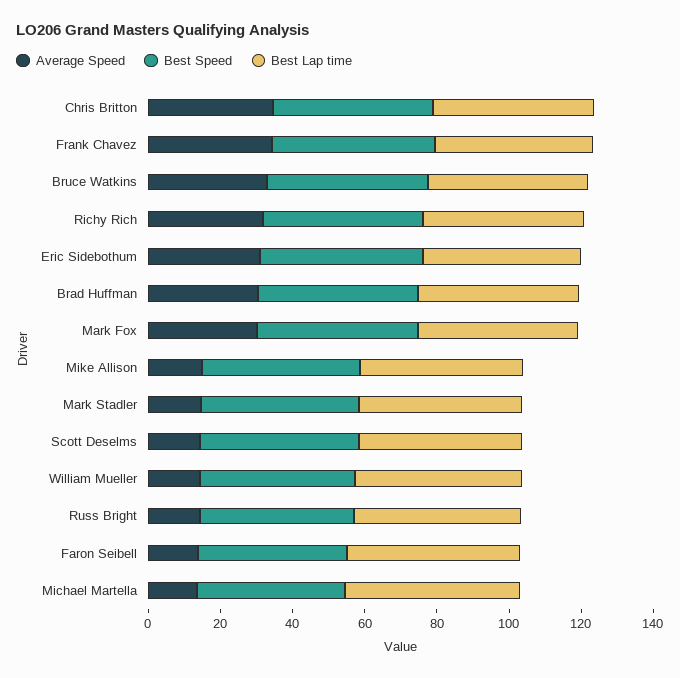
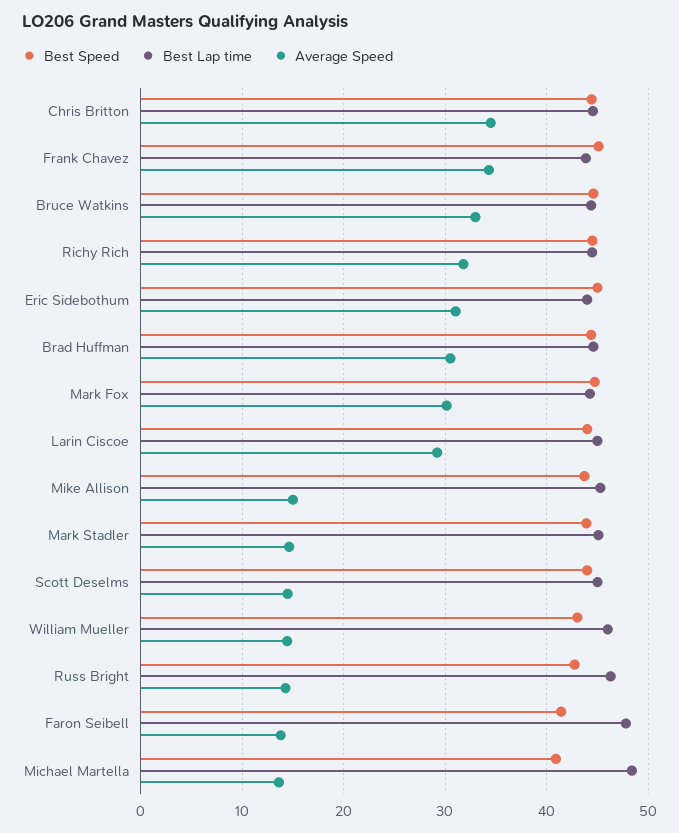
Best Speed, Larin Ciscoe: none -> 44
Best Lap time, Larin Ciscoe: none -> 45
Average Speed, Larin Ciscoe: none -> 29

